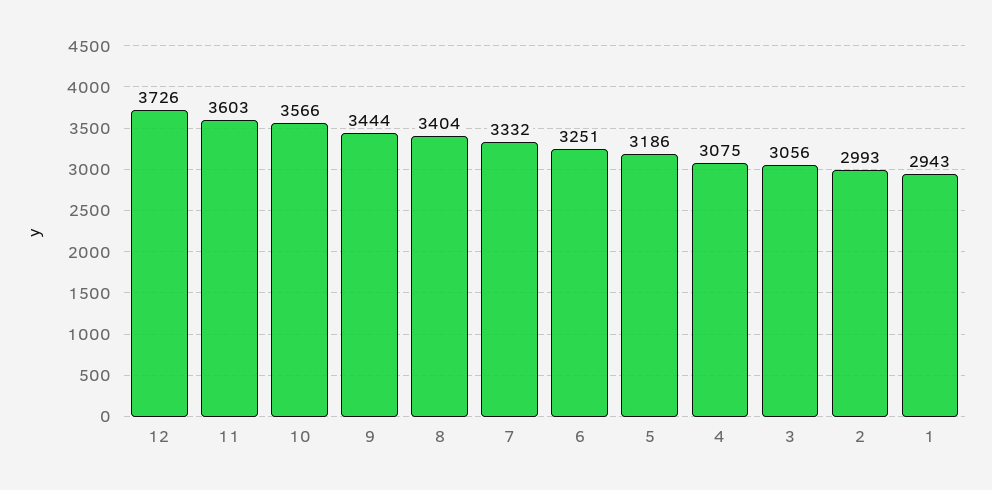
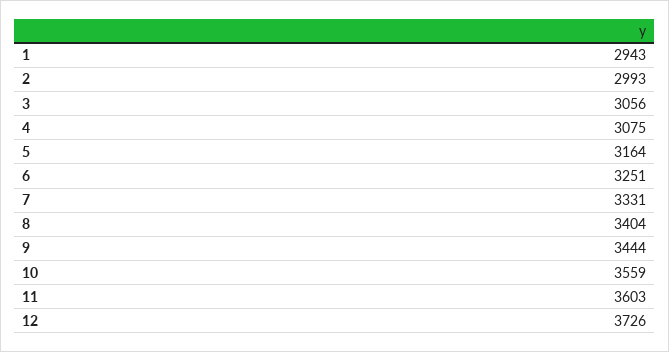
10: 3566 -> 3559
7: 3332 -> 3331
5: 3186 -> 3164

